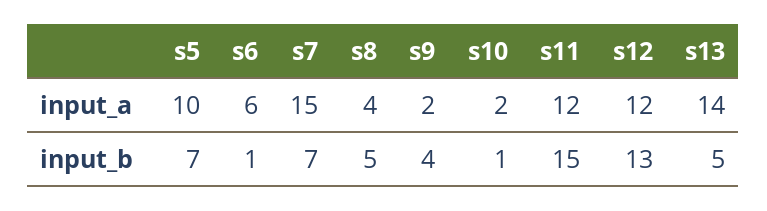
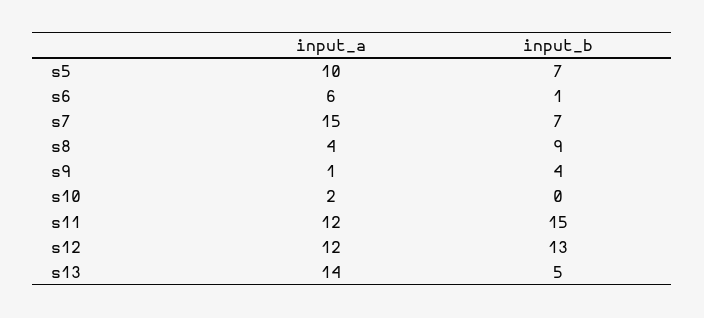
s9, input_a: 2 -> 1
s8, input_b: 5 -> 9
s10, input_b: 1 -> 0

